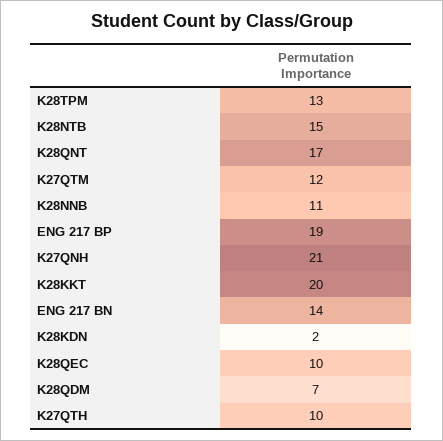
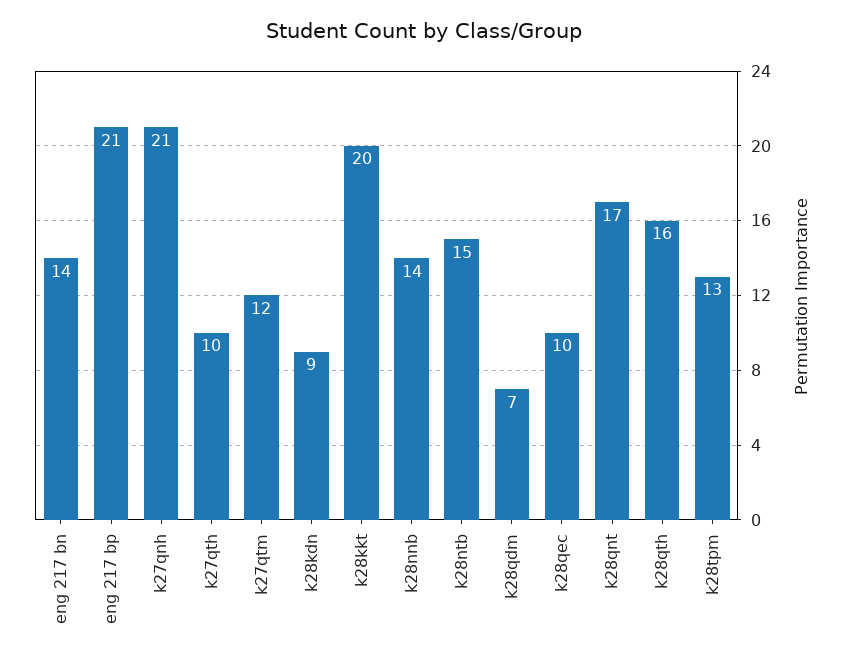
K28NNB: 11 -> 14
ENG 217 BP: 19 -> 21
K28KDN: 2 -> 9
k28qth: none -> 16

